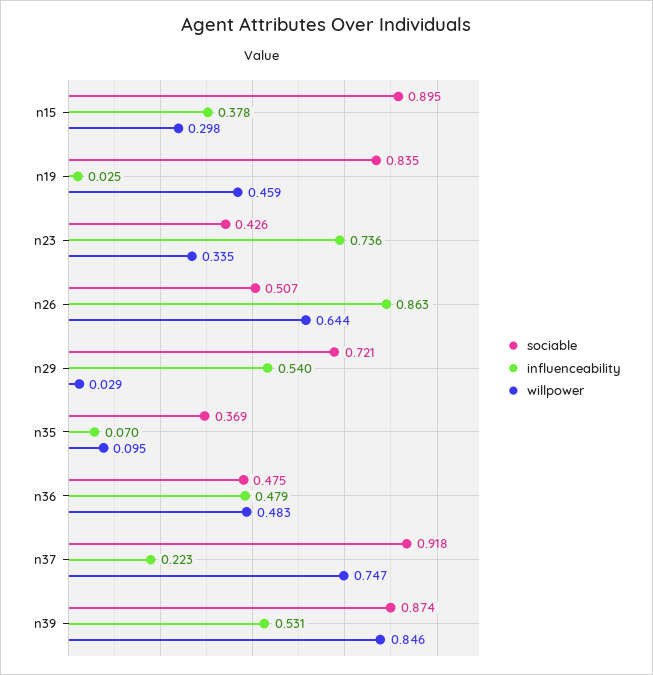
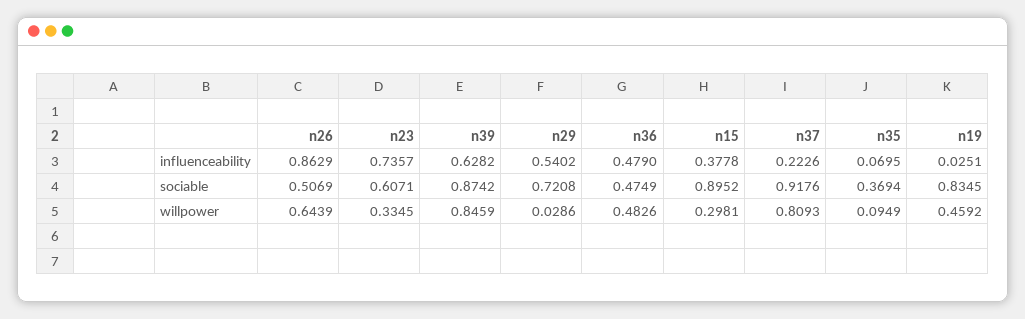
sociable, n23: 0.426 -> 0.6071
willpower, n37: 0.747 -> 0.8093
influenceability, n39: 0.531 -> 0.6282

